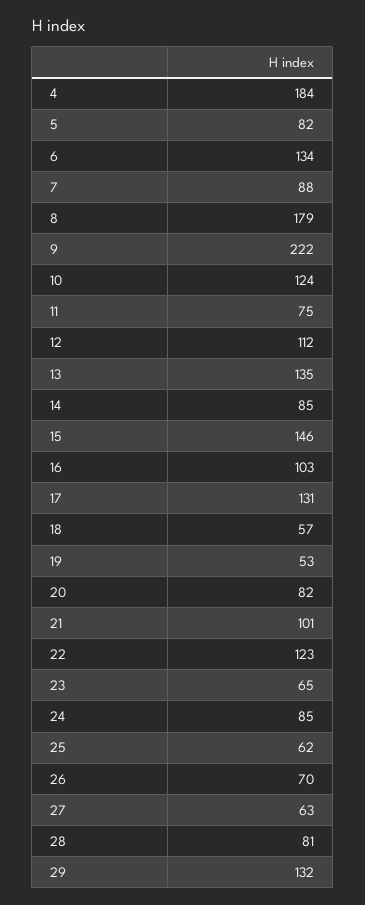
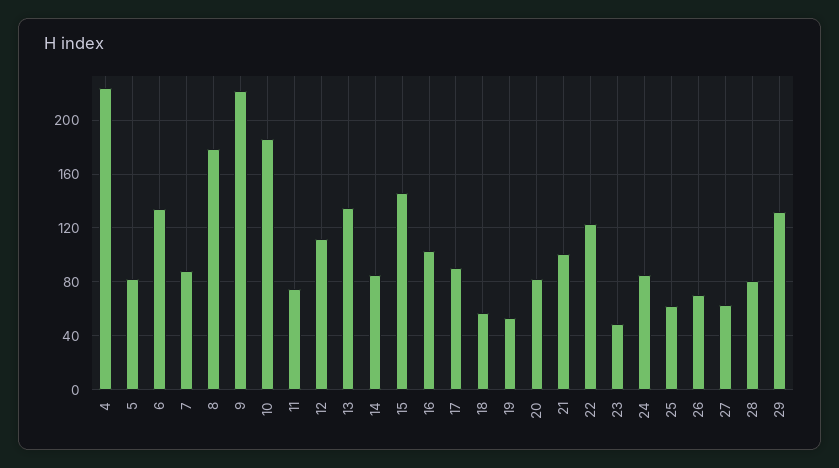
4: 184 -> 225
10: 124 -> 185
17: 131 -> 90
23: 65 -> 50

